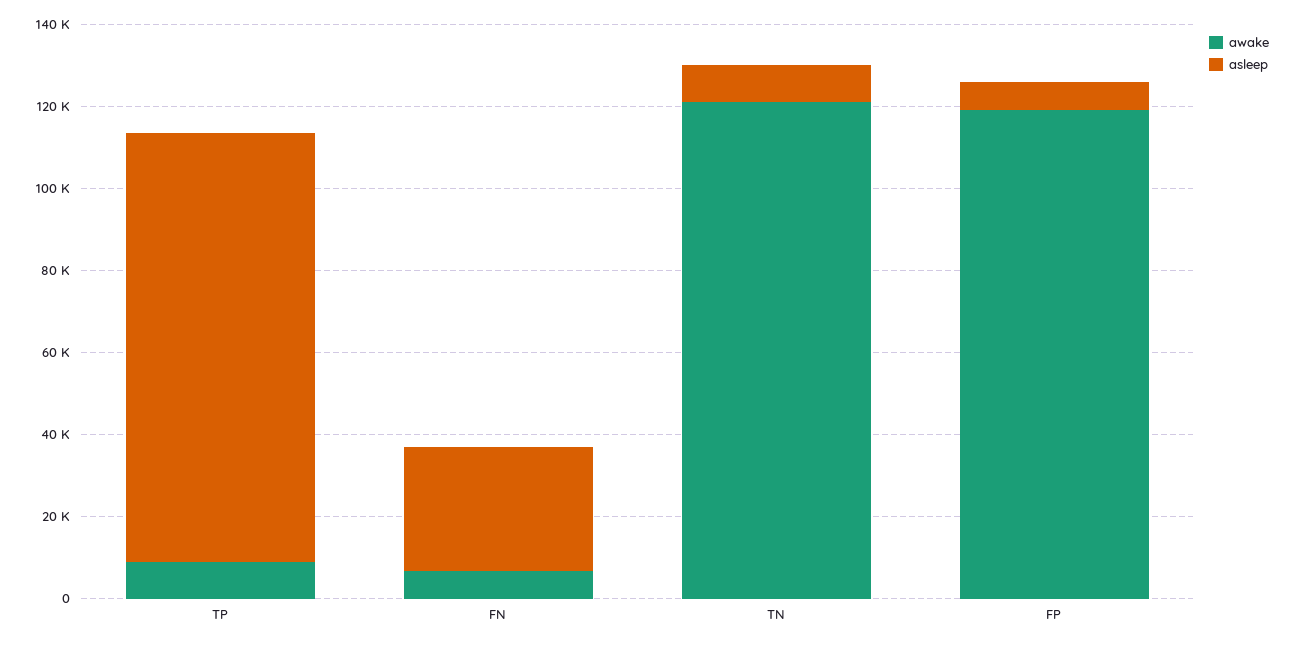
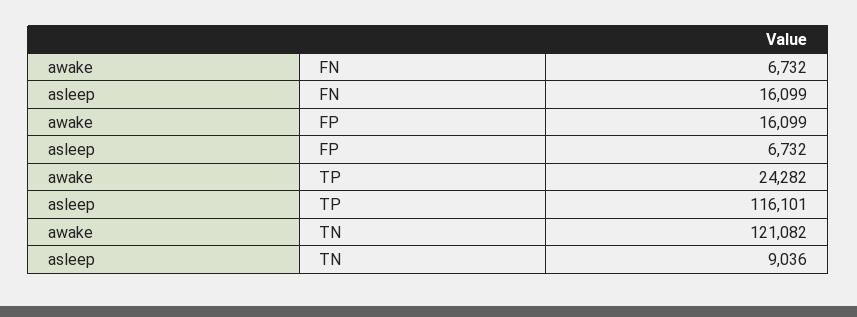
awake, TP: 10000 -> 24282
asleep, TP: 105000 -> 116101
asleep, FN: 30000 -> 16099
awake, FP: 120000 -> 16099

